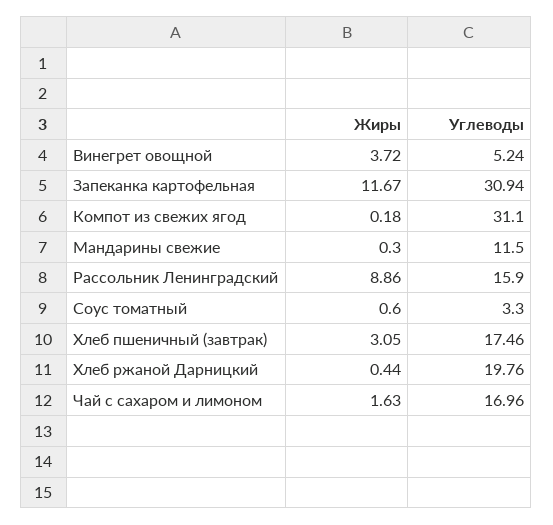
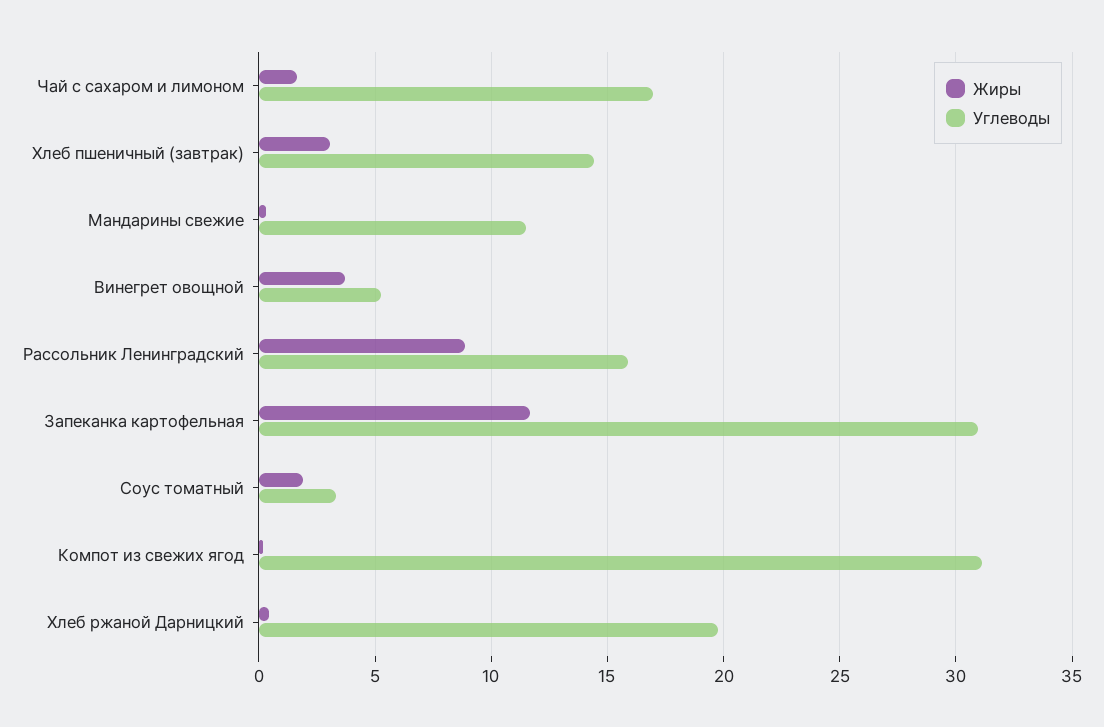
Жиры, Соус томатный: 0.6 -> 2
Углеводы, Хлеб пшеничный (завтрак): 17.46 -> 14.5

